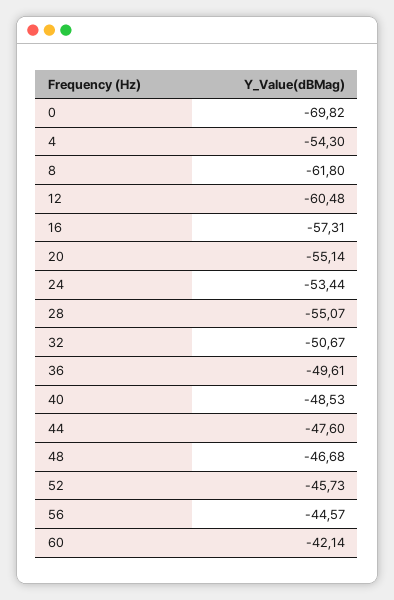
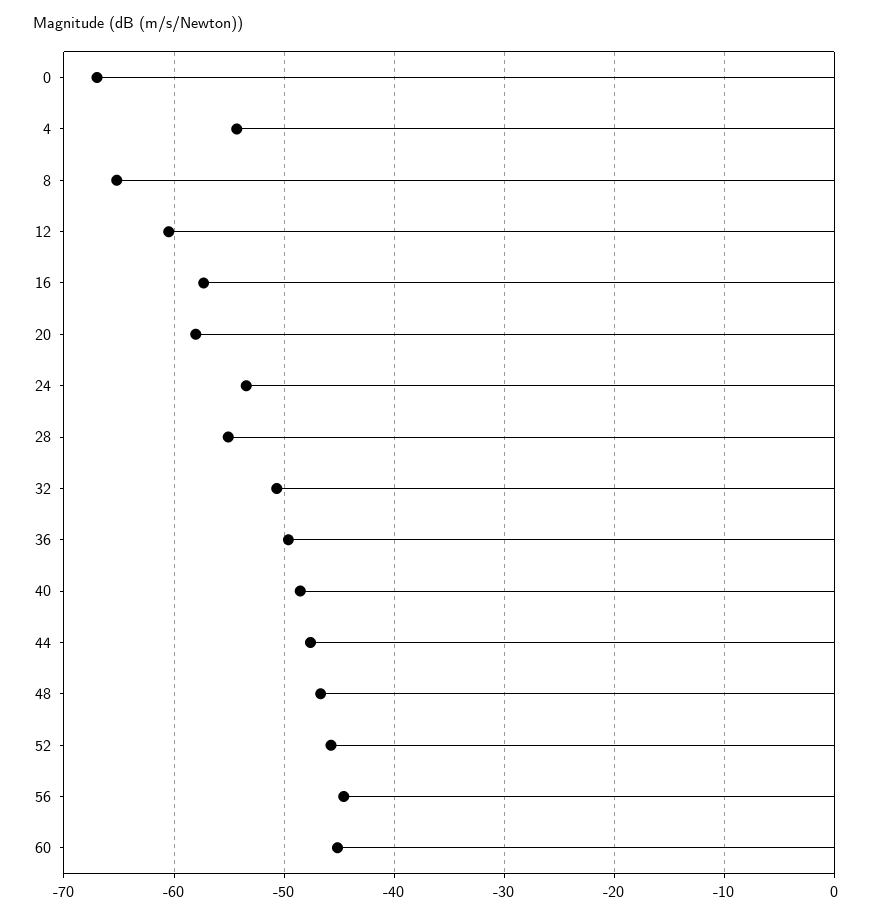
0: -69.82 -> -67
8: -61.8 -> -65
20: -55.14 -> -58
60: -42.14 -> -45

